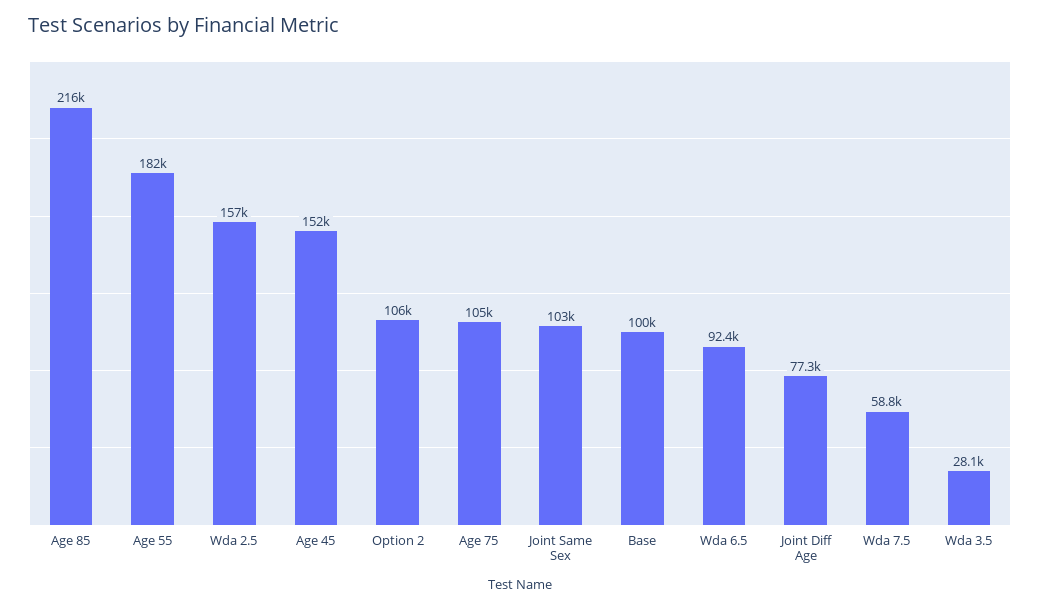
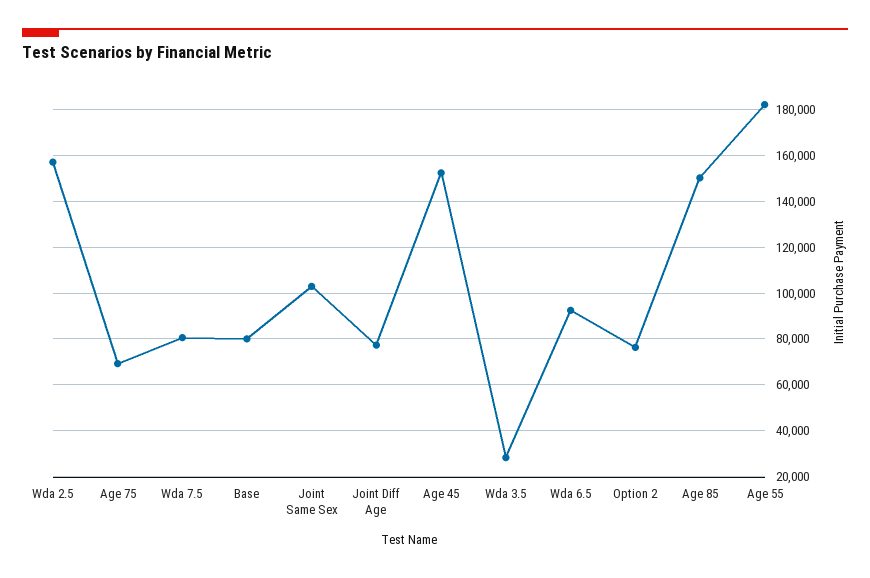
Age 85: 216000 -> 150000
Option 2: 106000 -> 75000
Age 75: 105000 -> 70000
Base: 100000 -> 80000
Wda 7.5: 58800 -> 80000

